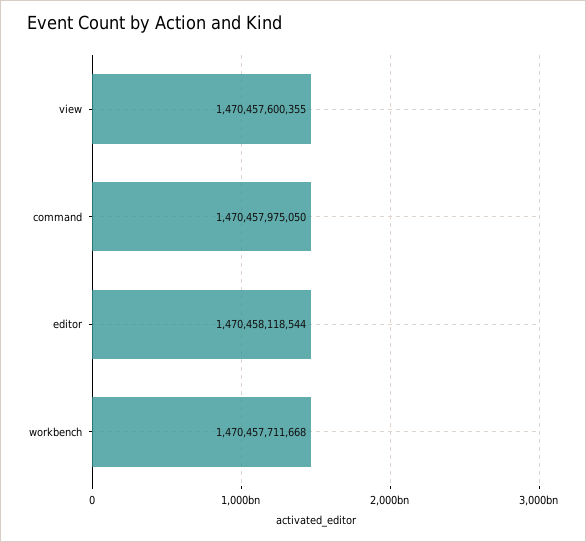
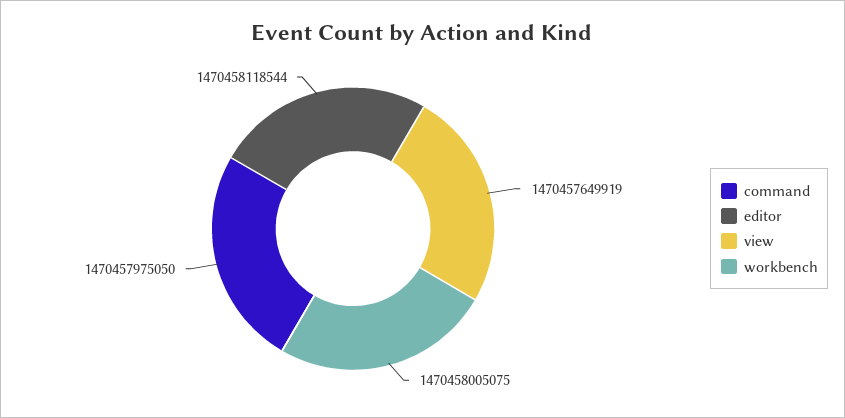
view: 1470457600355 -> 1470457649919
workbench: 1470457711668 -> 1470458005075

